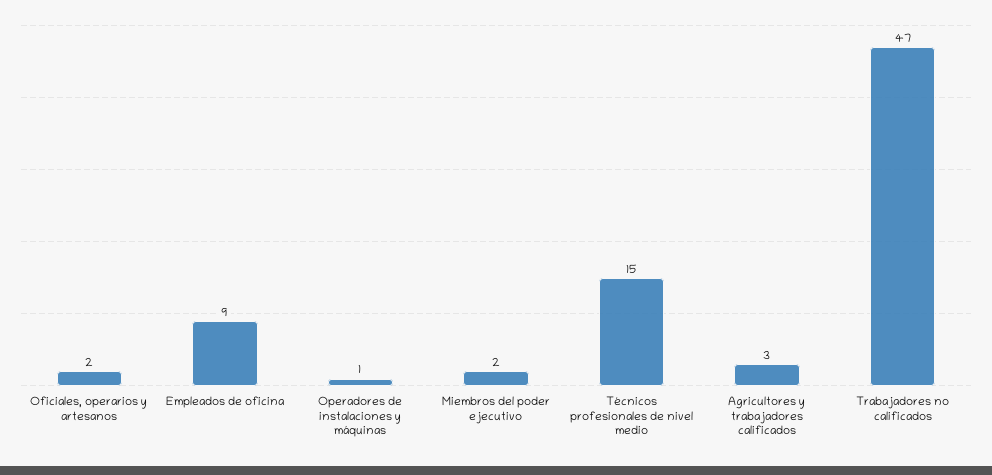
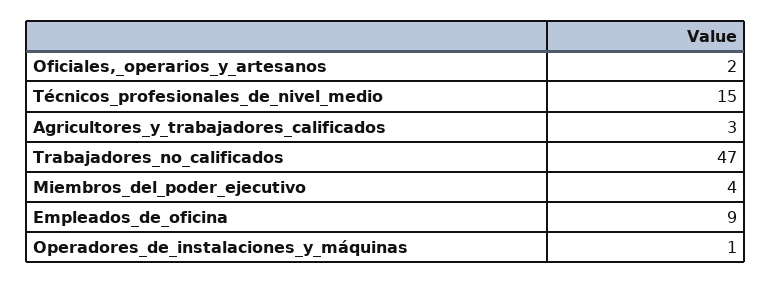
Miembros del poder ejecutivo: 2 -> 4

